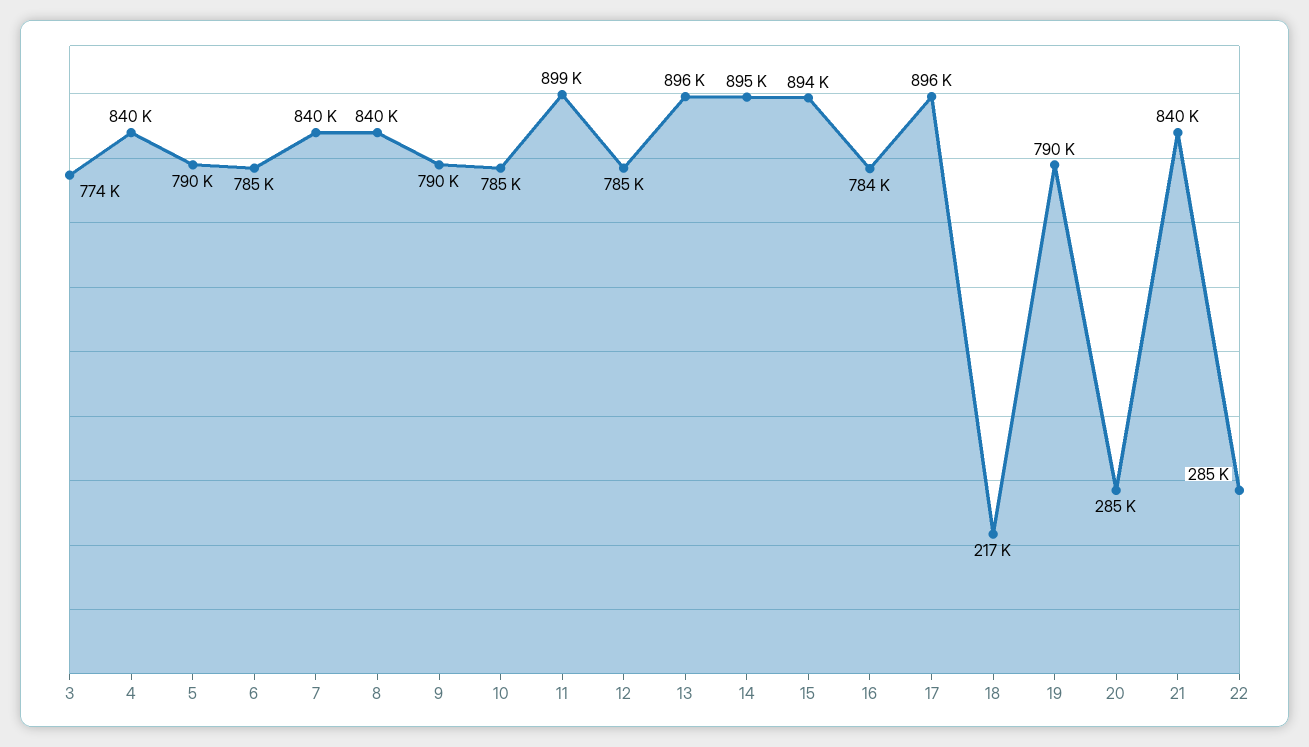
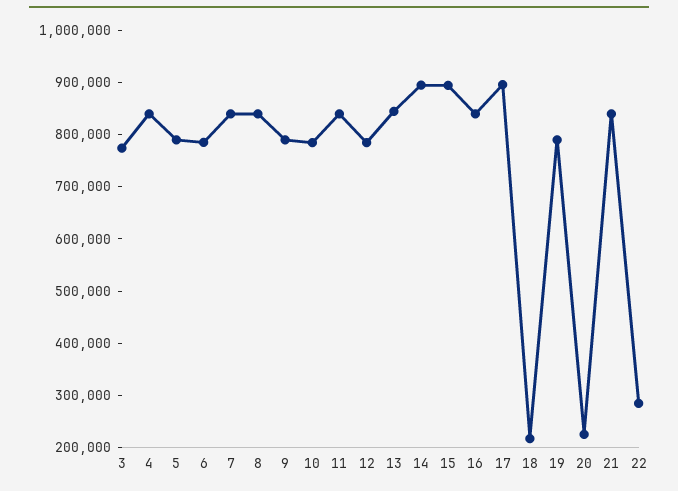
11: 899000 -> 840000
13: 896000 -> 840000
16: 784000 -> 840000
20: 285000 -> 220000

